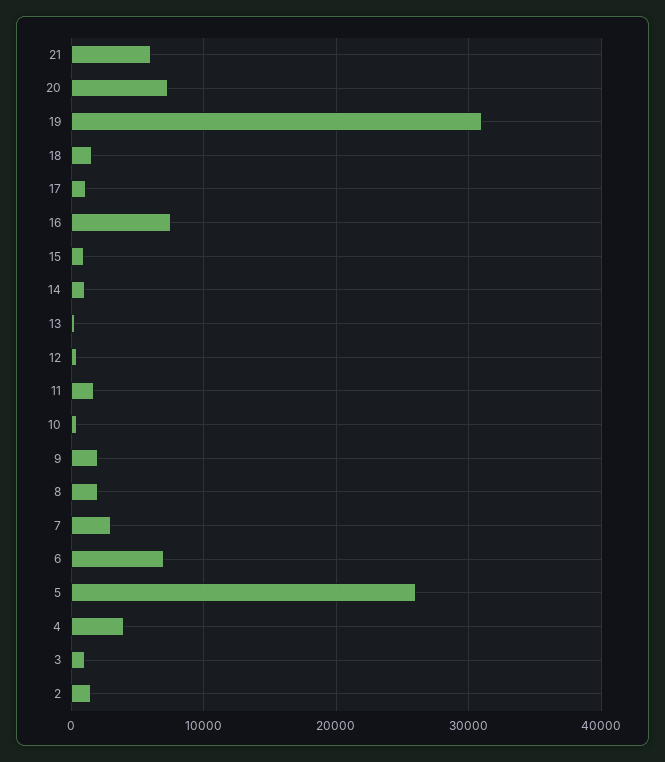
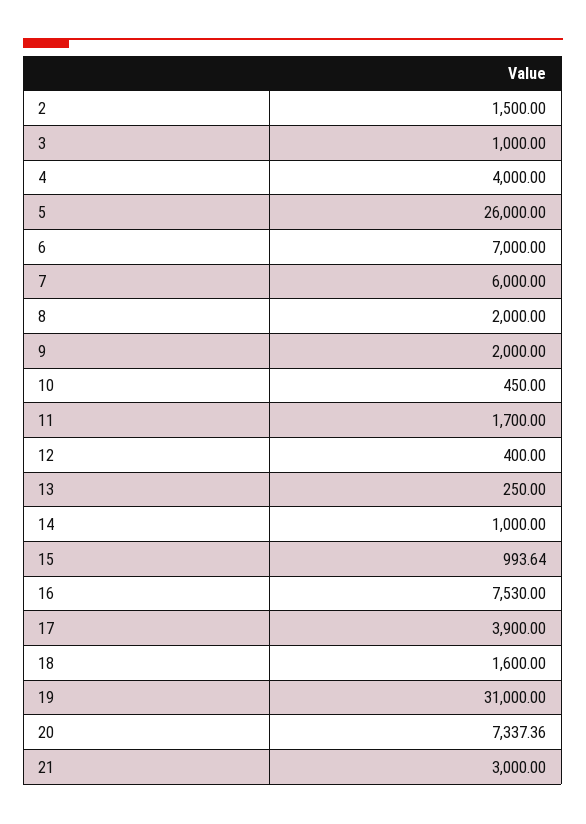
21: 6000 -> 3000
17: 1000 -> 3900
7: 3000 -> 6000

